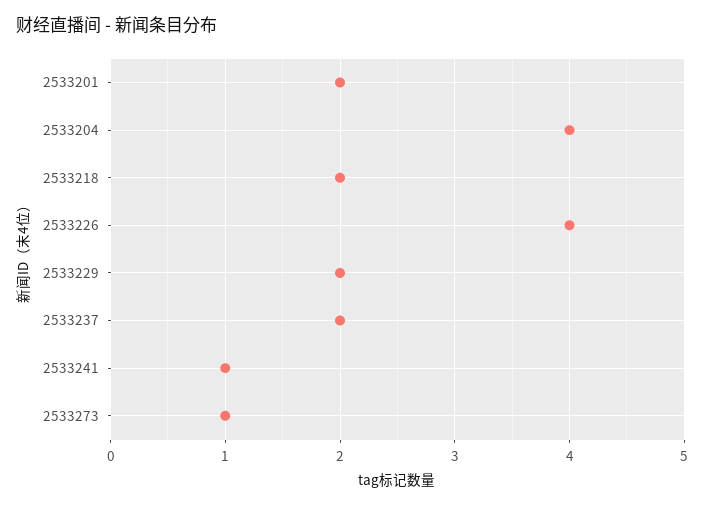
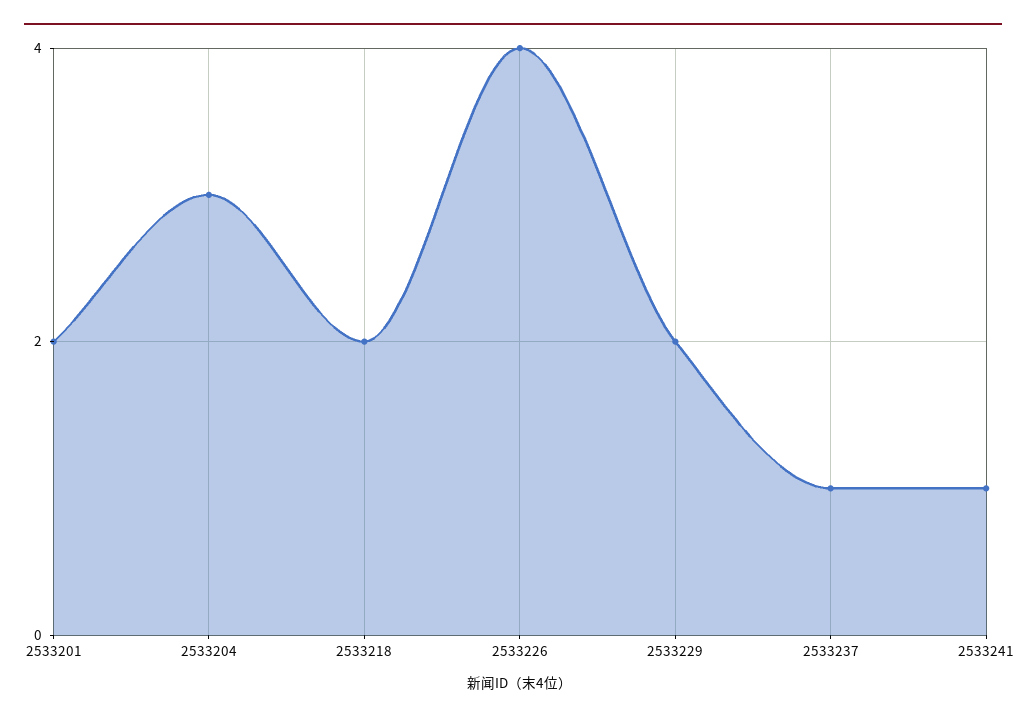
2533204: 4 -> 3
2533237: 2 -> 1
2533273: 1 -> none

